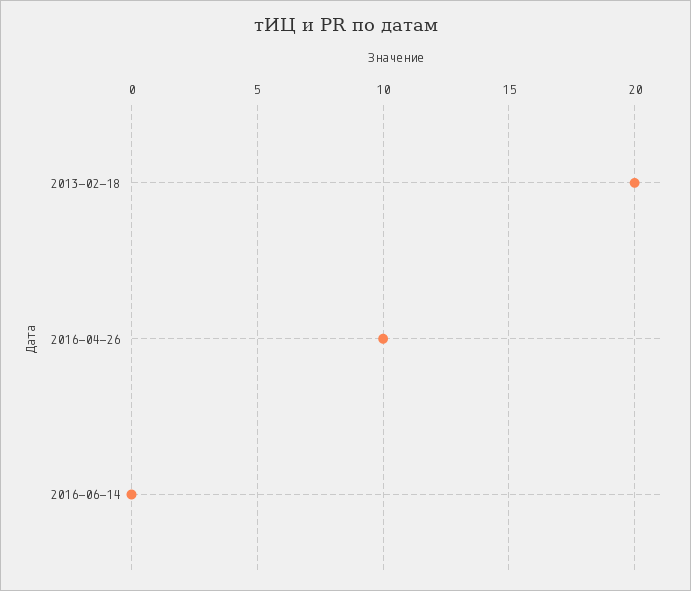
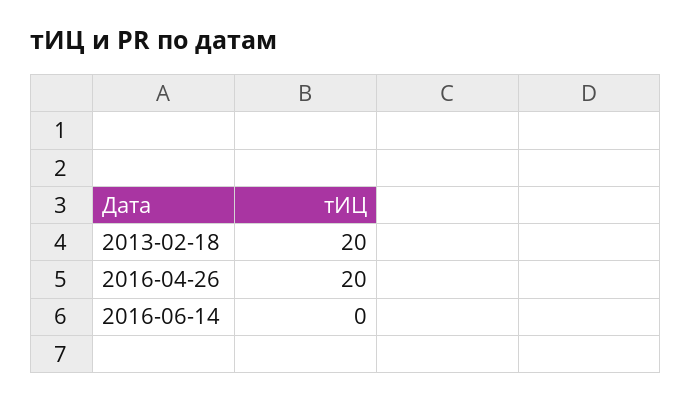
2016-04-26: 10 -> 20

